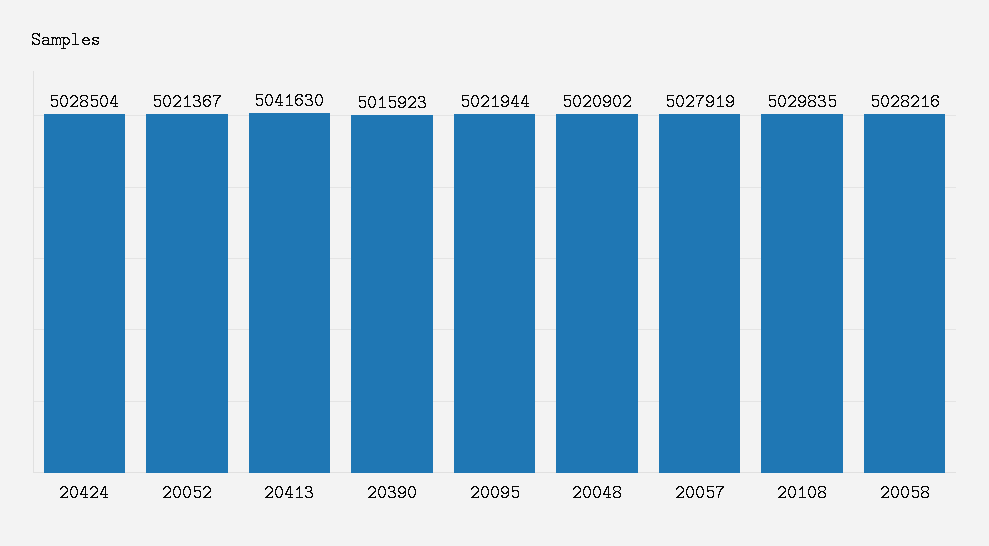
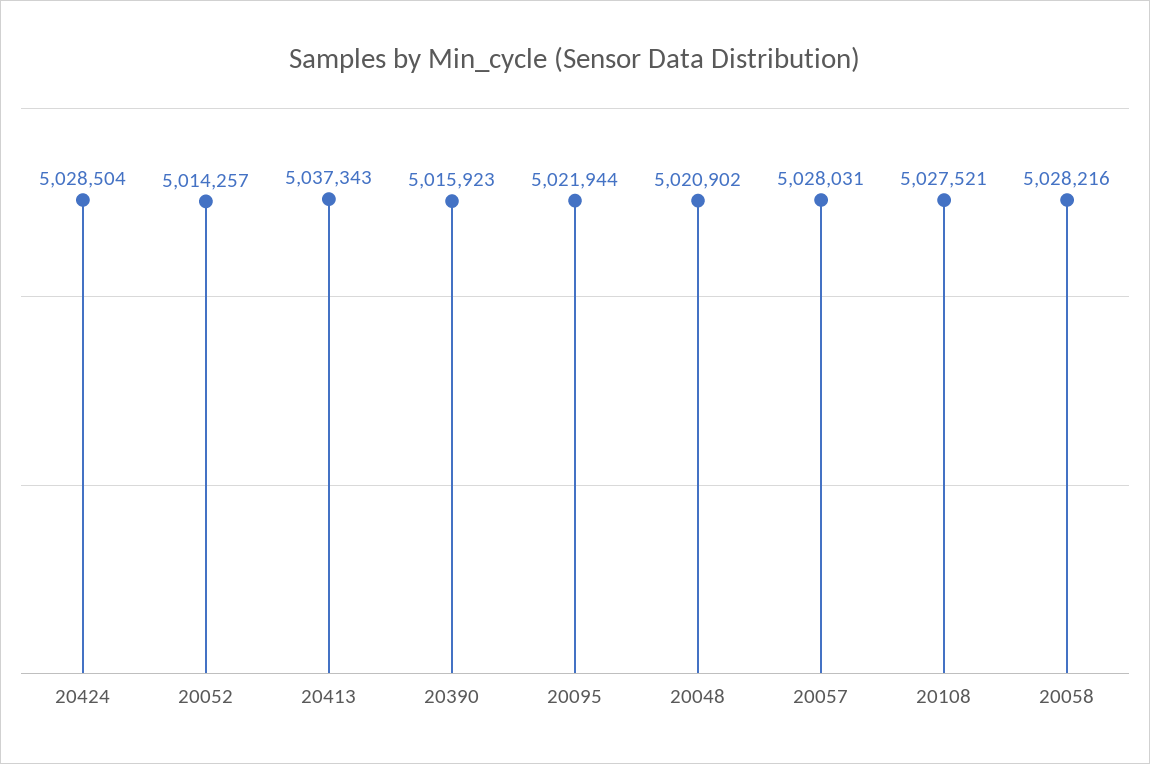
20052: 5021367 -> 5014257
20413: 5041630 -> 5037343
20057: 5027919 -> 5028031
20108: 5029835 -> 5027521

